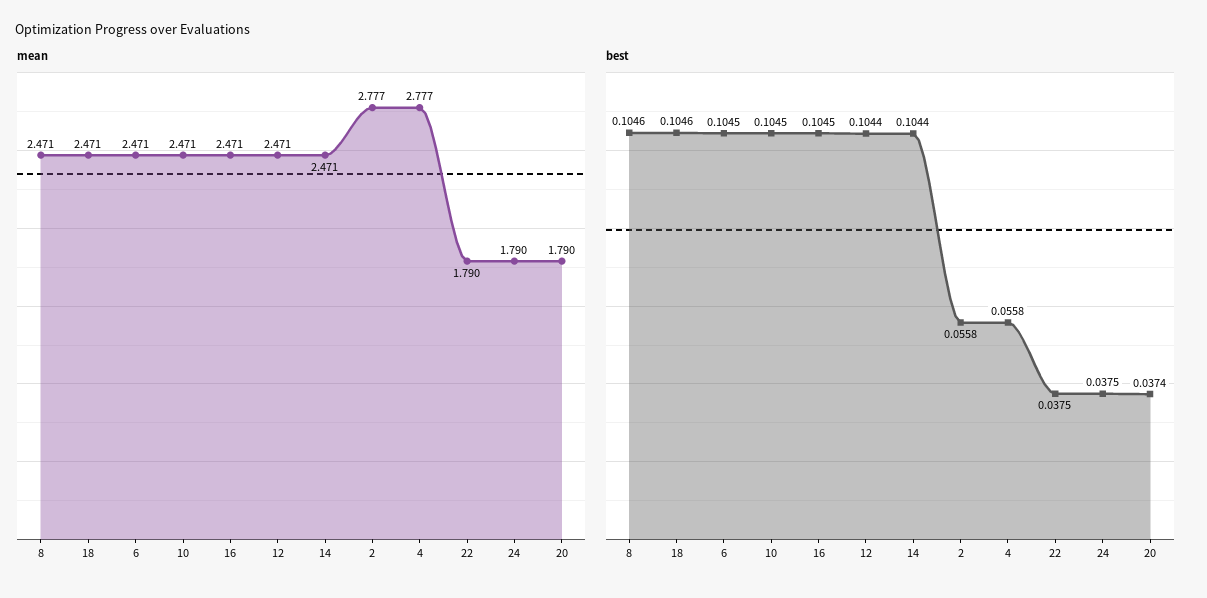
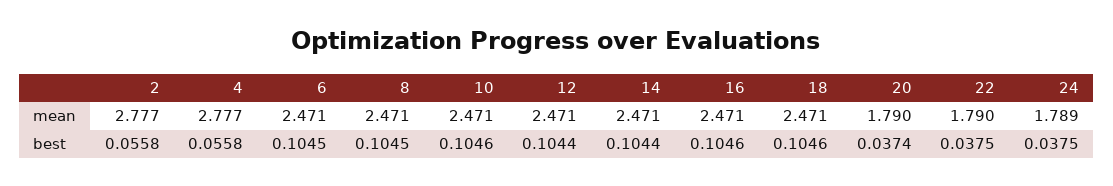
mean, 24: 1.79 -> 1.789
best, 8: 0.1046 -> 0.1045
best, 10: 0.1045 -> 0.1046
best, 16: 0.1045 -> 0.1046

